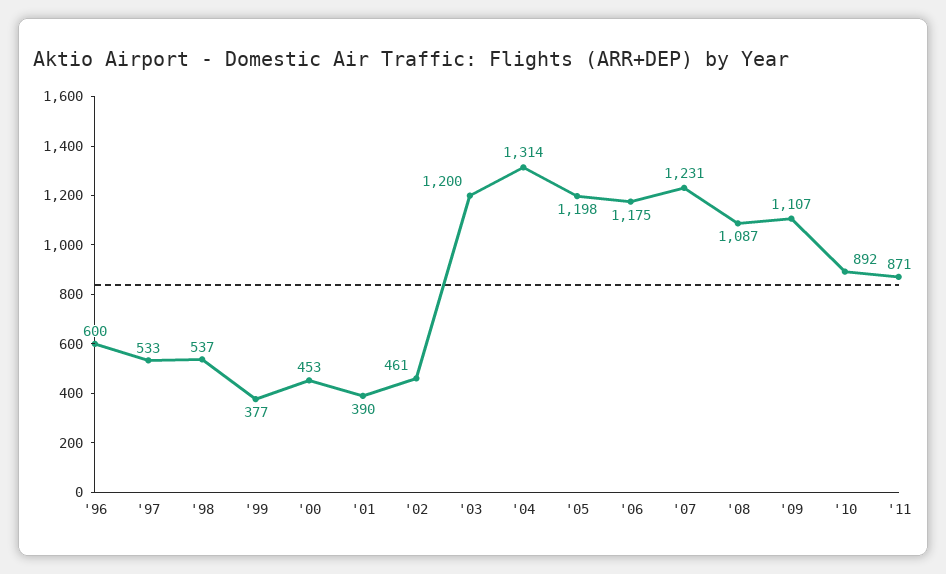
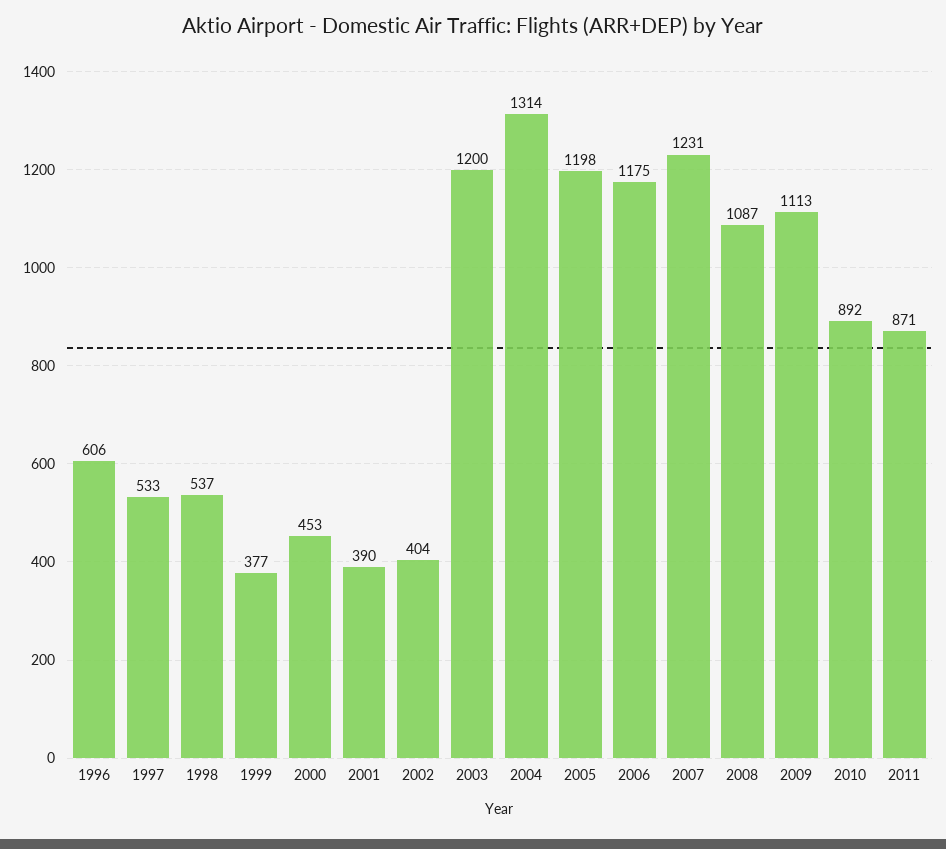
'96: 600 -> 606
'02: 461 -> 404
'09: 1107 -> 1113

